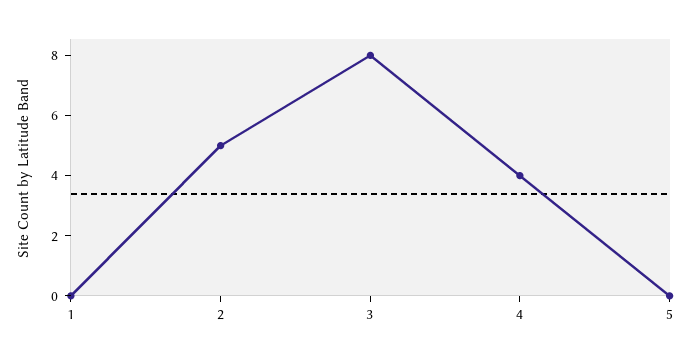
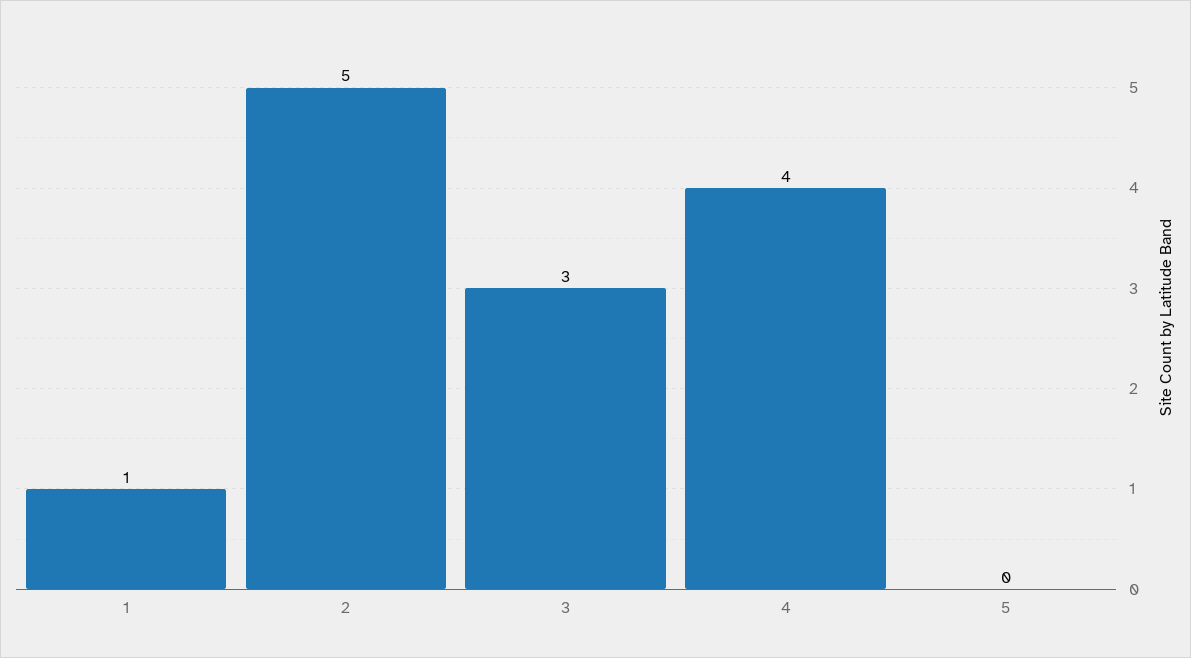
1: 0 -> 1
3: 8 -> 3

